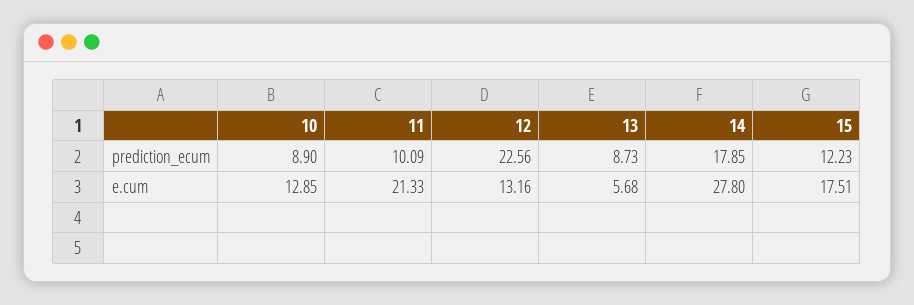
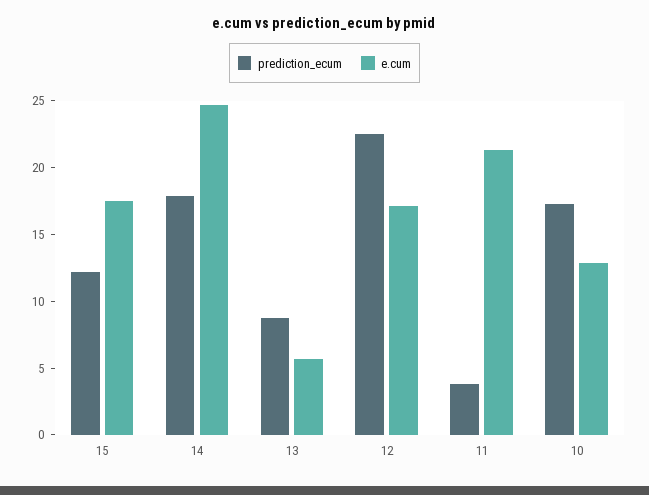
prediction_ecum, 10: 8.9 -> 17
prediction_ecum, 11: 10.09 -> 4
e.cum, 12: 13.16 -> 17
e.cum, 14: 27.8 -> 25

